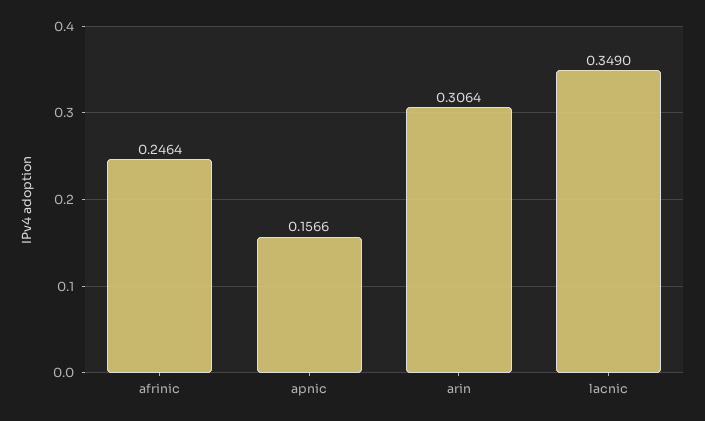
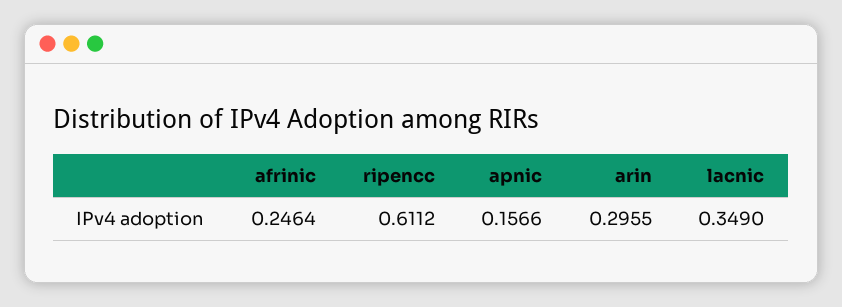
arin: 0.3064 -> 0.2955
ripencc: none -> 0.6112

